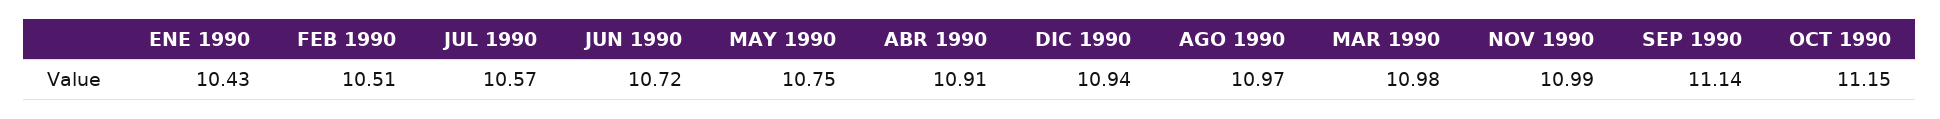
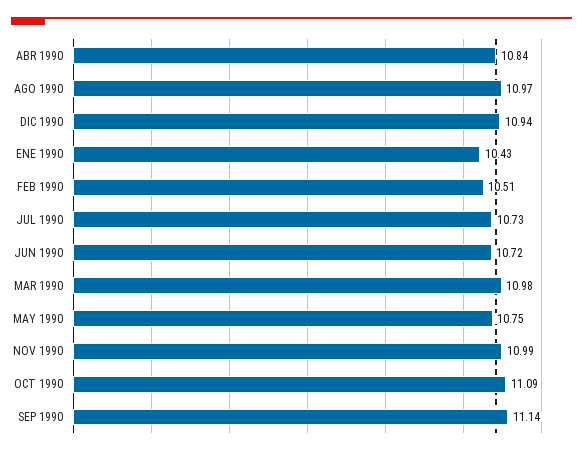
JUL 1990: 10.57 -> 10.73
ABR 1990: 10.91 -> 10.84
OCT 1990: 11.15 -> 11.09

